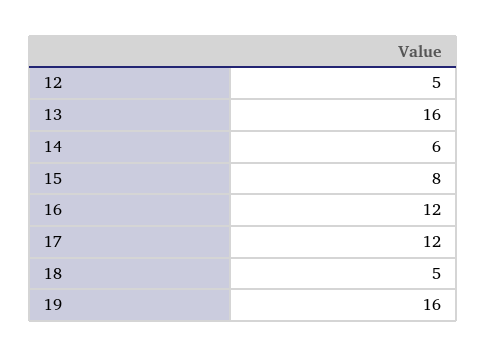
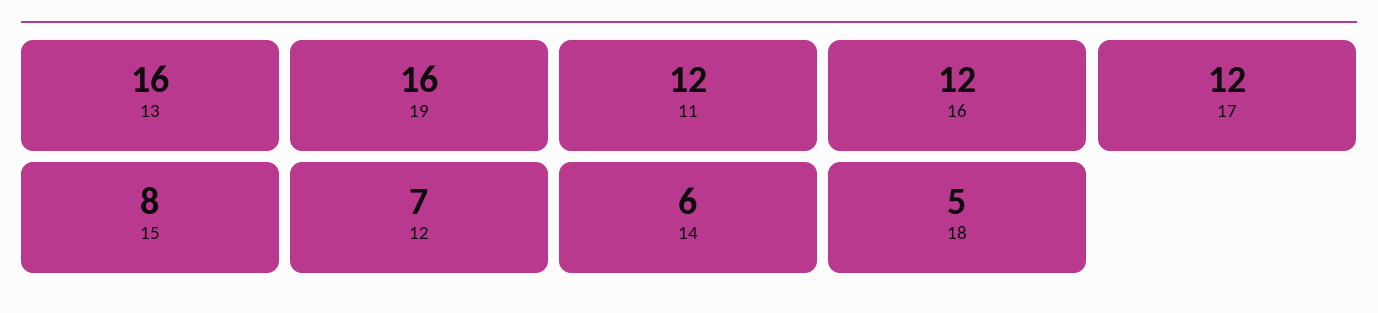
12: 5 -> 7
11: none -> 12

